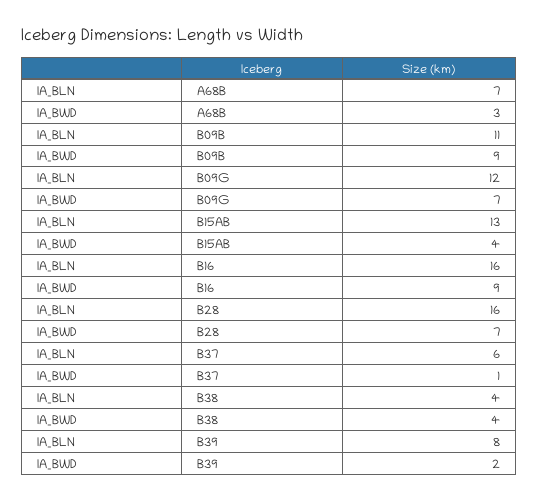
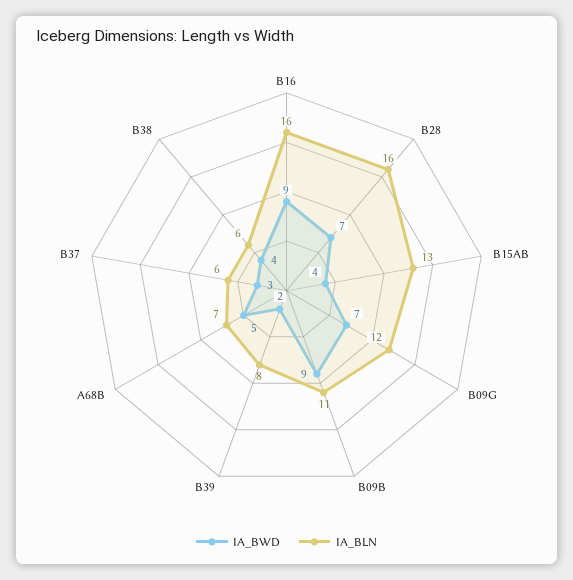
IA_BWD, A68B: 3 -> 5
IA_BWD, B37: 1 -> 3
IA_BLN, B38: 4 -> 6

